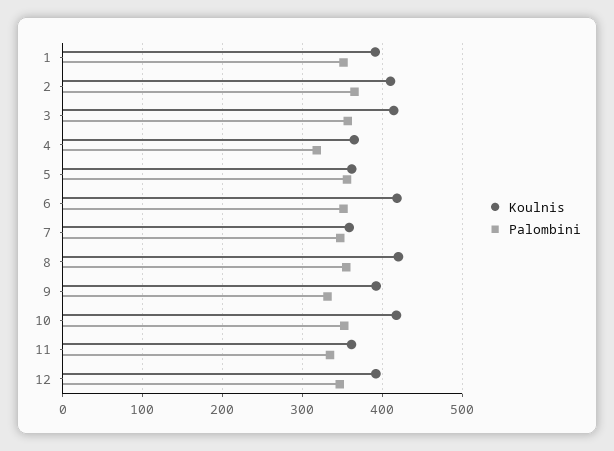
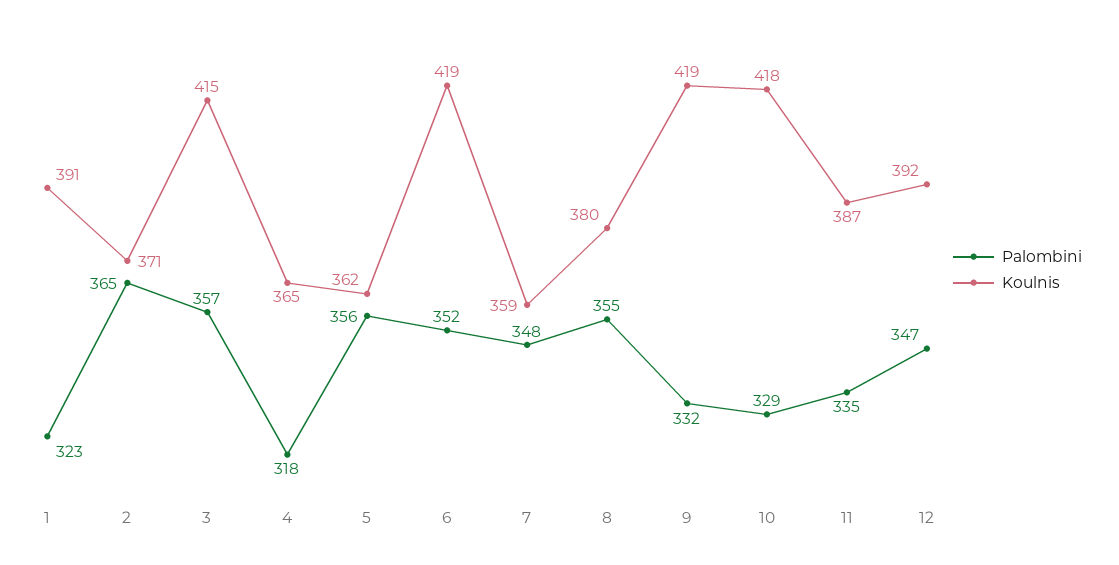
Palombini, 1: 350 -> 323
Koulnis, 2: 410 -> 371
Koulnis, 8: 420 -> 380
Koulnis, 9: 390 -> 419
Palombini, 10: 350 -> 329
Koulnis, 11: 360 -> 387

